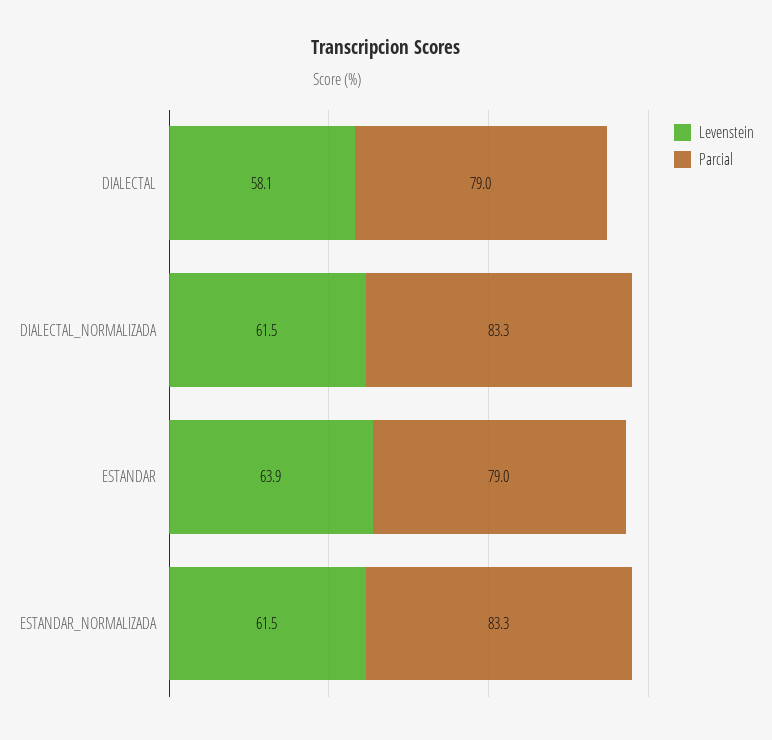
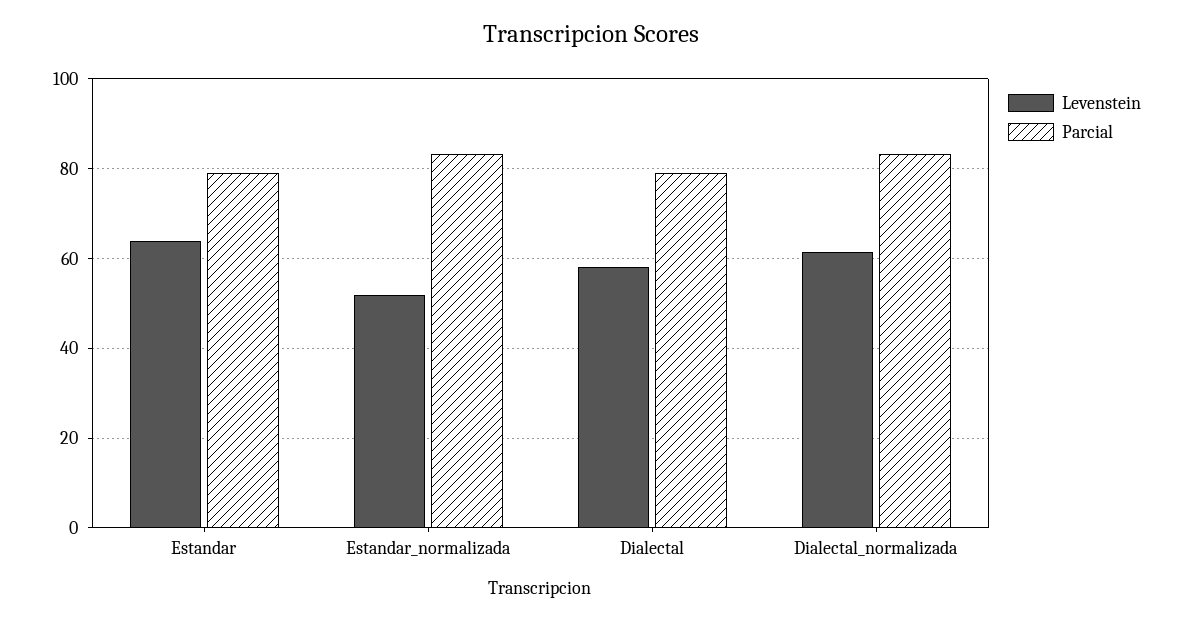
Levenstein, ESTANDAR_NORMALIZADA: 61.5 -> 52

